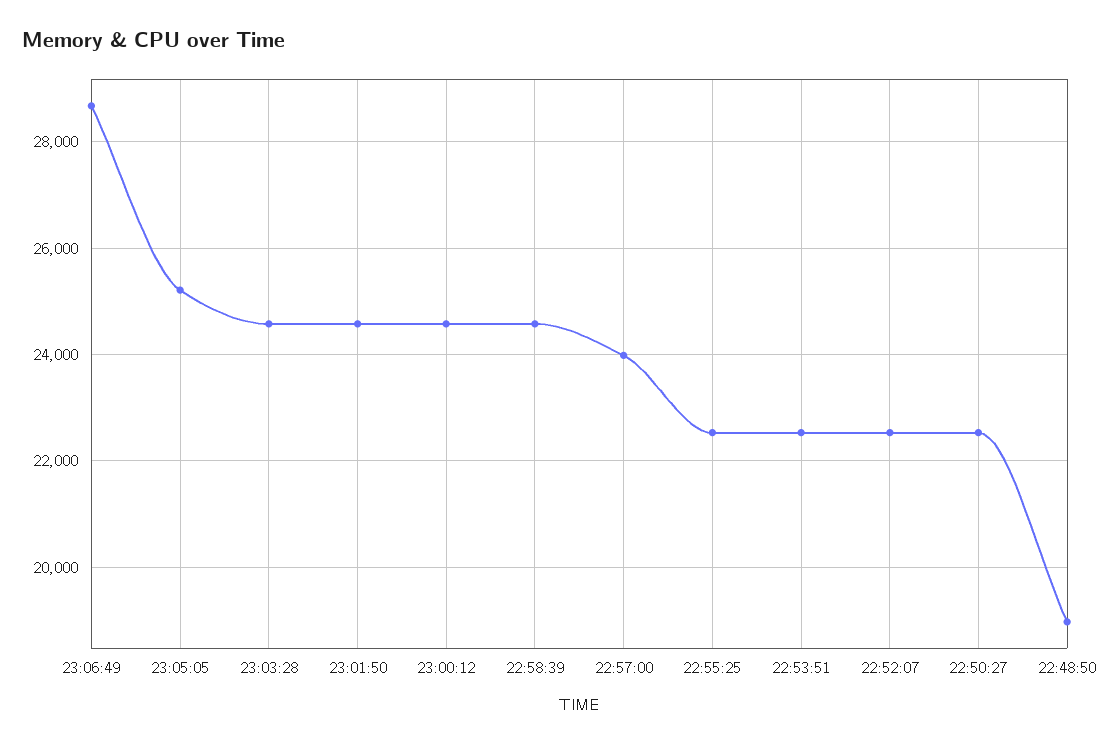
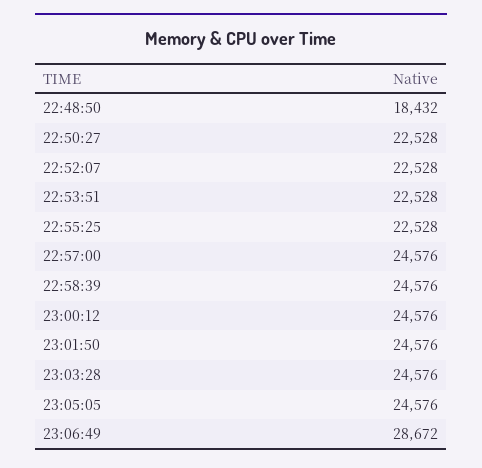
23:05:05: 25200 -> 24576
22:57:00: 24000 -> 24576
22:48:50: 19000 -> 18432

